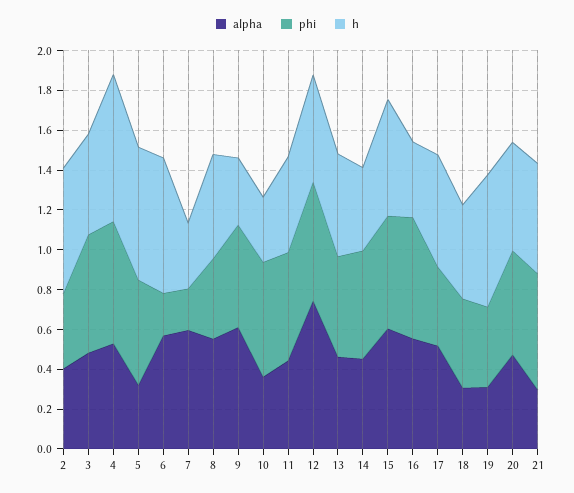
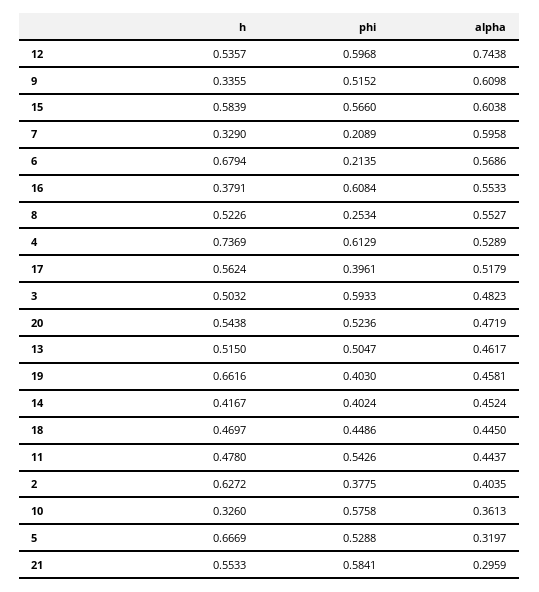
phi, 8: 0.4 -> 0.2534
phi, 14: 0.55 -> 0.4024
alpha, 18: 0.3 -> 0.445
alpha, 19: 0.3 -> 0.4581

